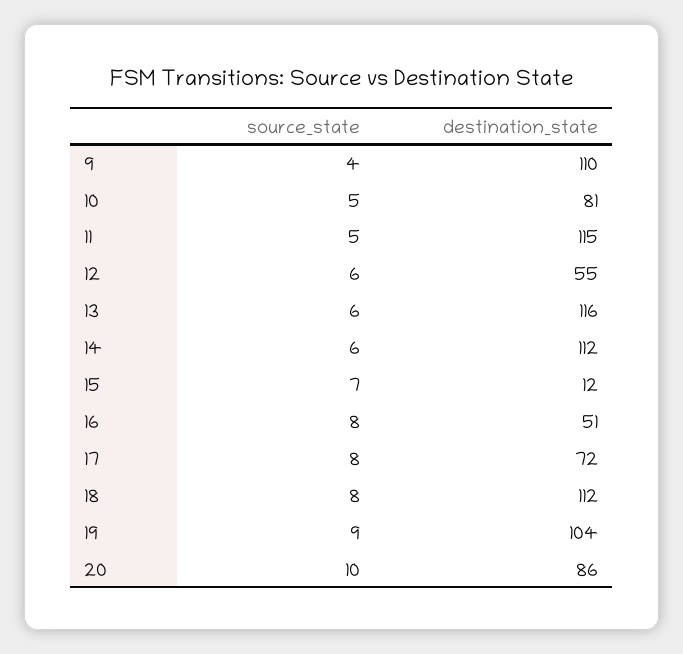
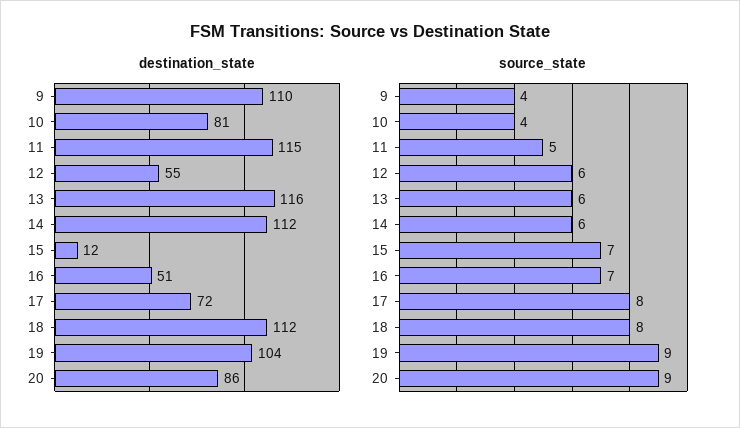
source_state, 10: 5 -> 4
source_state, 16: 8 -> 7
source_state, 20: 10 -> 9

